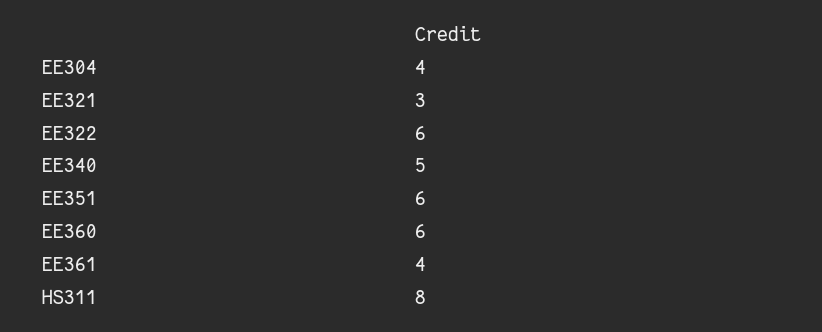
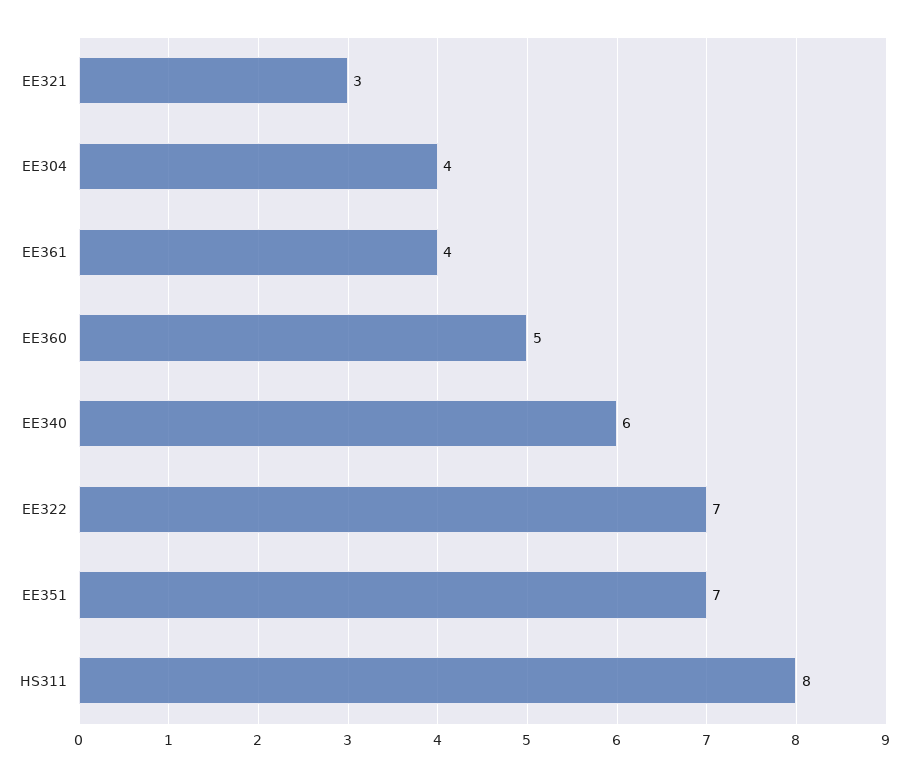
EE322: 6 -> 7
EE340: 5 -> 6
EE351: 6 -> 7
EE360: 6 -> 5

